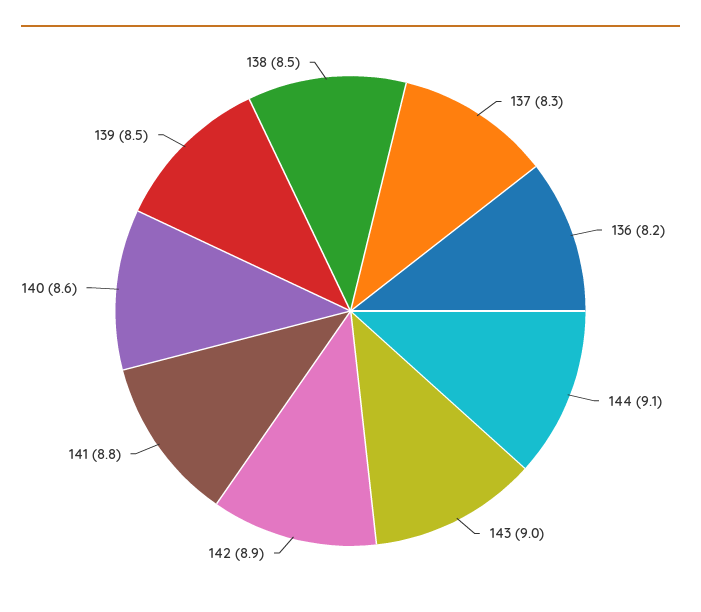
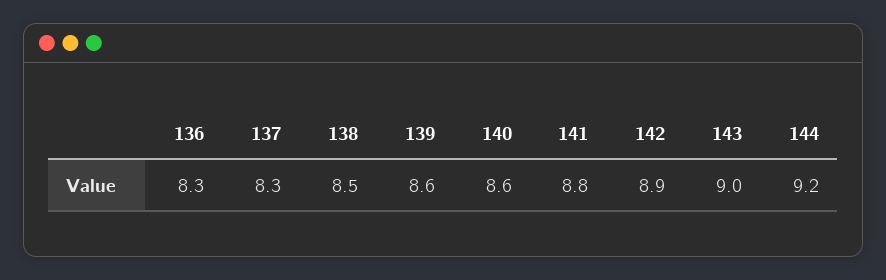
136: 8.2 -> 8.3
144: 9.1 -> 9.2
139: 8.5 -> 8.6

